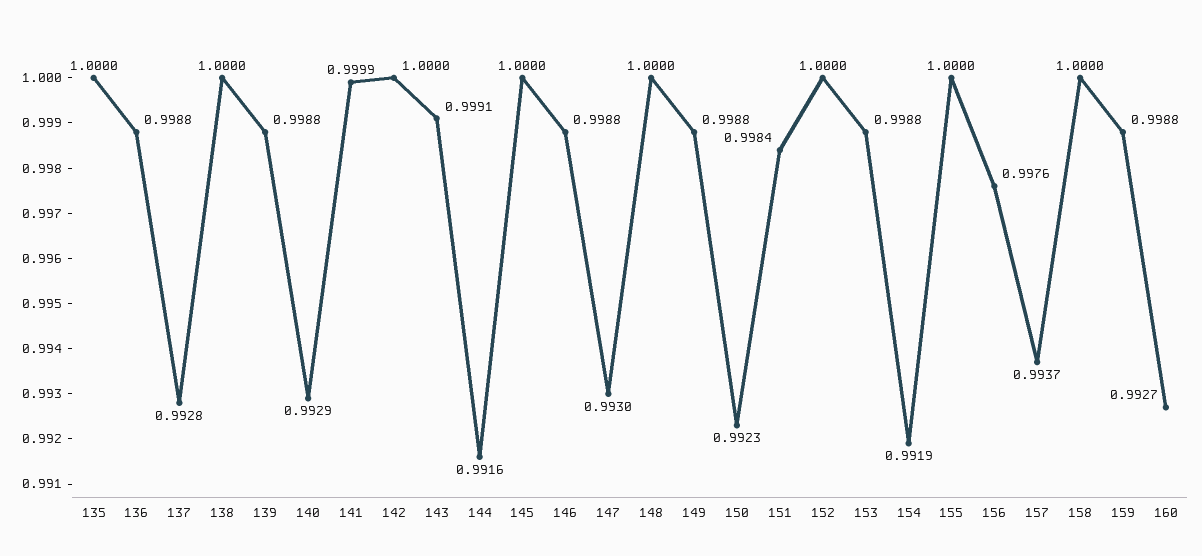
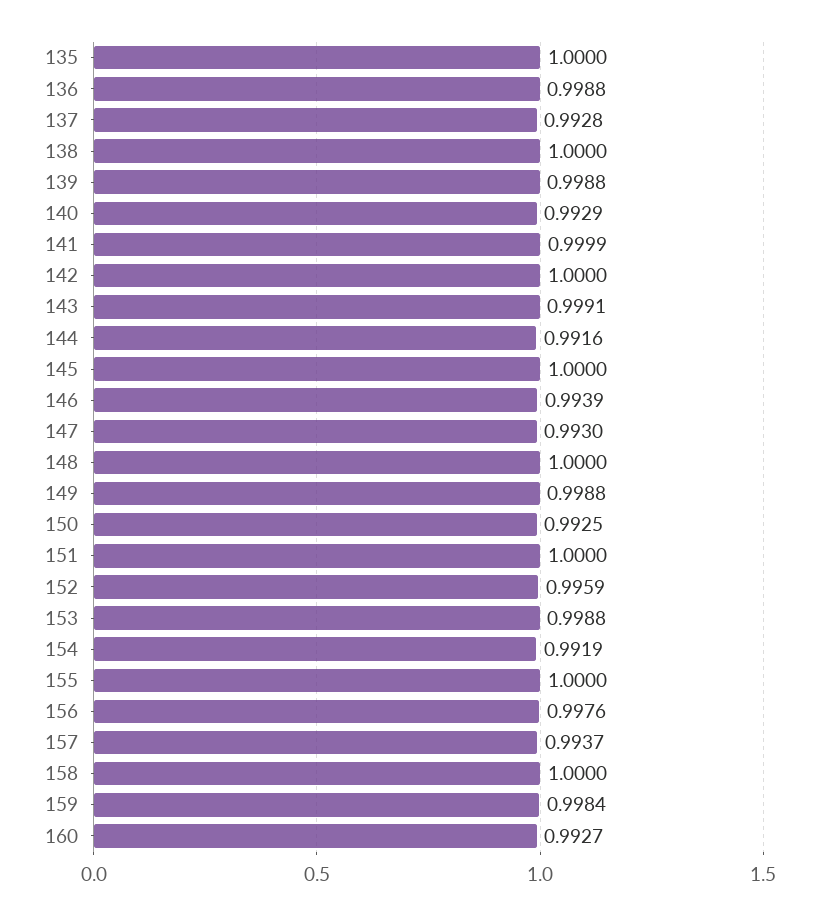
146: 0.9988 -> 0.9939
150: 0.9923 -> 0.9925
151: 0.9984 -> 1
152: 1 -> 0.9959
159: 0.9988 -> 0.9984

